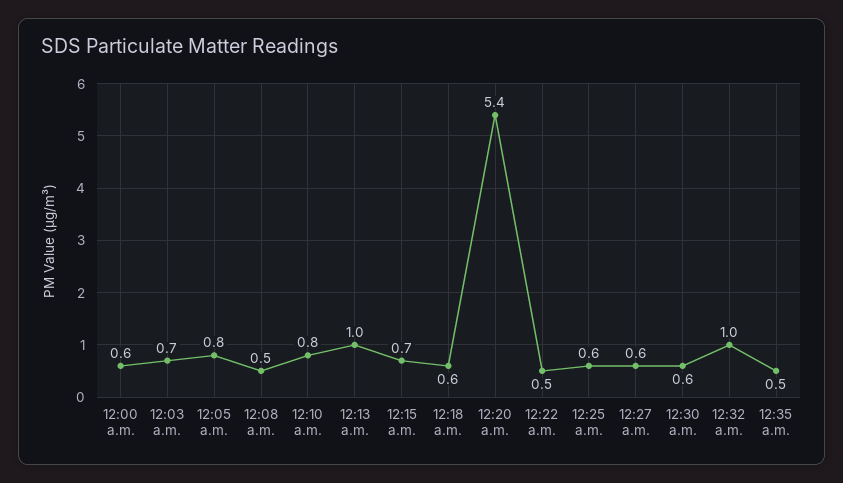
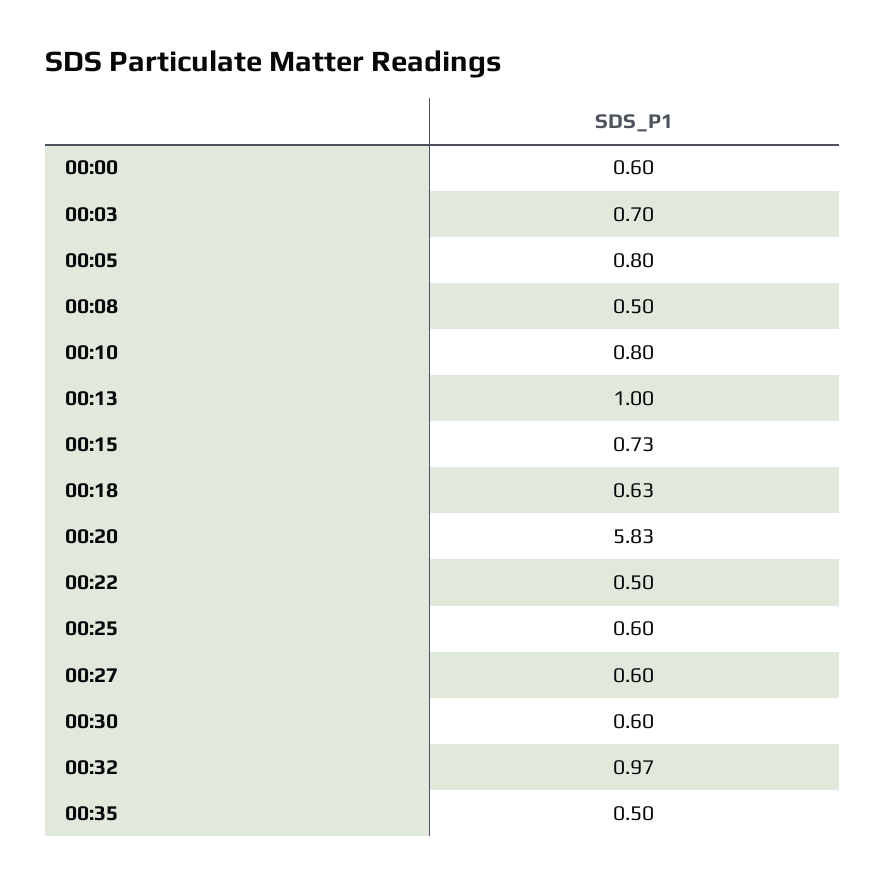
12:20 a.m.: 5.4 -> 5.83

